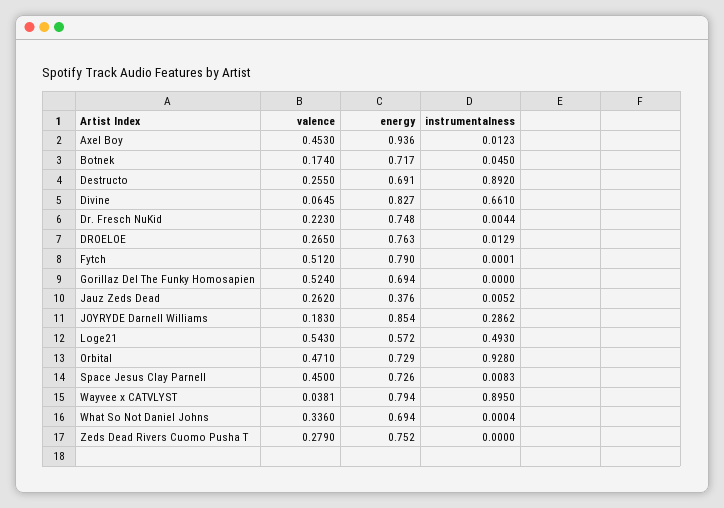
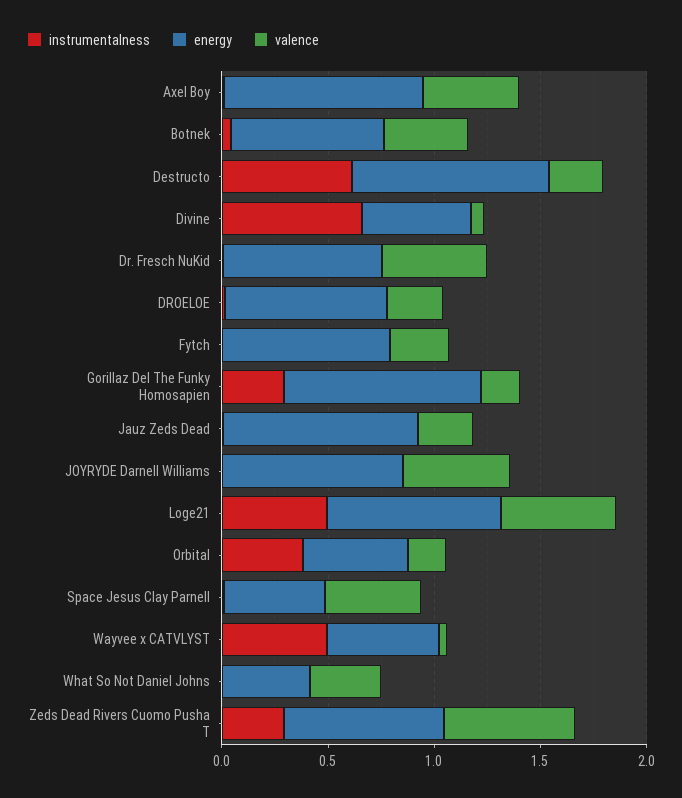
valence, Botnek: 0.174 -> 0.4
energy, Destructo: 0.691 -> 0.9
instrumentalness, Destructo: 0.892 -> 0.6
energy, Divine: 0.827 -> 0.5
valence, Dr. Fresch NuKid: 0.223 -> 0.5
valence, Fytch: 0.512 -> 0.3
valence, Gorillaz Del The Funky Homosapien: 0.524 -> 0.2
energy, Gorillaz Del The Funky Homosapien: 0.694 -> 0.9
instrumentalness, Gorillaz Del The Funky Homosapien: 0 -> 0.3
energy, Jauz Zeds Dead: 0.376 -> 0.9
valence, JOYRYDE Darnell Williams: 0.183 -> 0.5
instrumentalness, JOYRYDE Darnell Williams: 0.2862 -> 0
energy, Loge21: 0.572 -> 0.8
valence, Orbital: 0.471 -> 0.2
energy, Orbital: 0.729 -> 0.5
instrumentalness, Orbital: 0.928 -> 0.4
energy, Space Jesus Clay Parnell: 0.726 -> 0.5
energy, Wayvee x CATVLYST: 0.794 -> 0.5
instrumentalness, Wayvee x CATVLYST: 0.895 -> 0.5
energy, What So Not Daniel Johns: 0.694 -> 0.4
valence, Zeds Dead Rivers Cuomo Pusha T: 0.279 -> 0.6
instrumentalness, Zeds Dead Rivers Cuomo Pusha T: 0 -> 0.3

